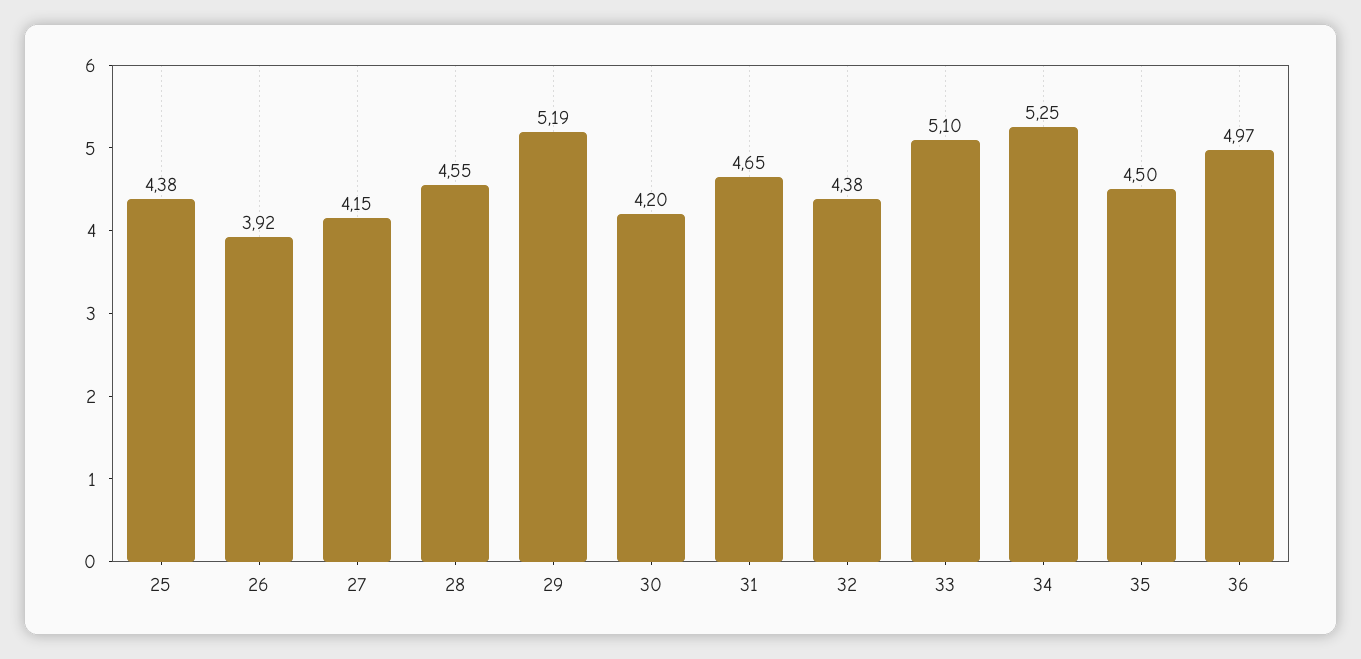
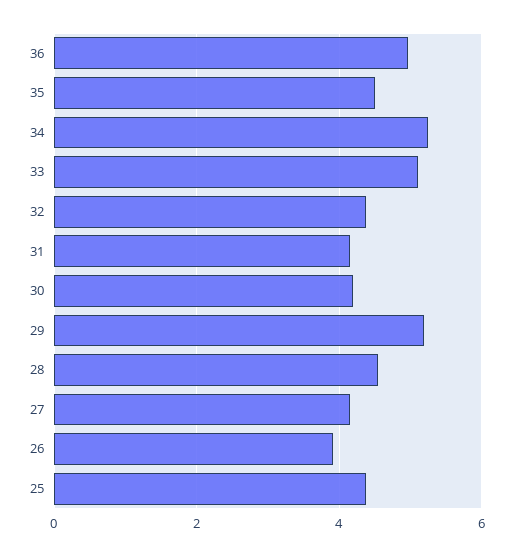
31: 4.65 -> 4.2

